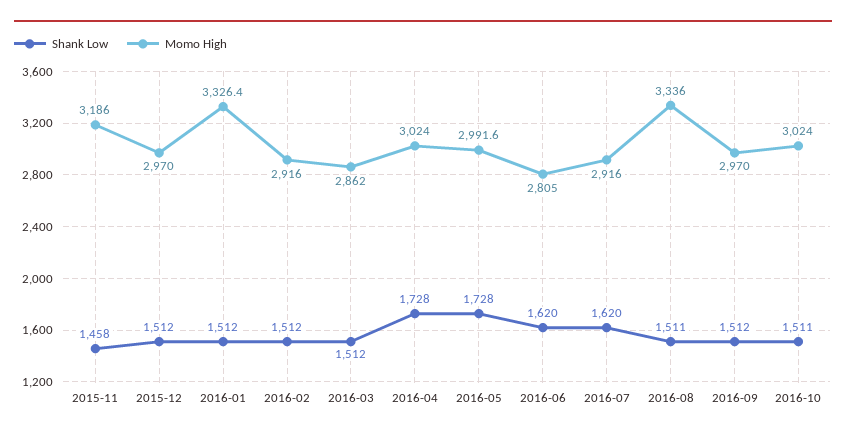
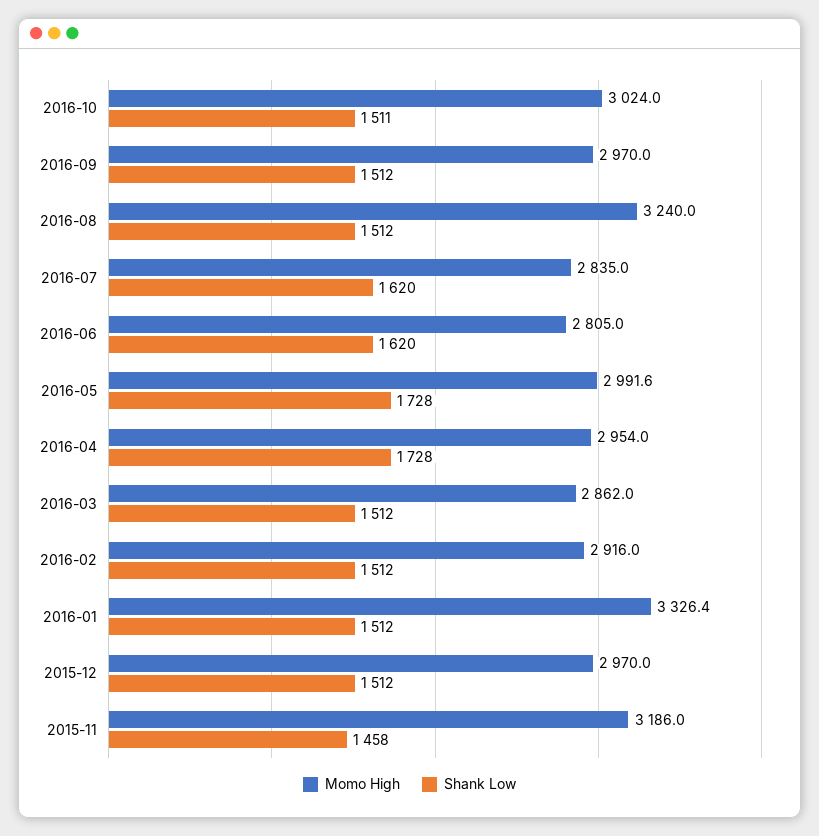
Momo High, 2016-04: 3024 -> 2954
Momo High, 2016-07: 2916 -> 2835
Shank Low, 2016-08: 1511 -> 1512
Momo High, 2016-08: 3336 -> 3240

